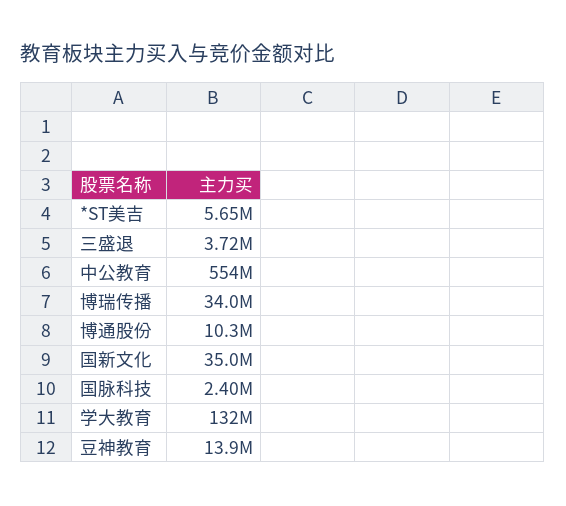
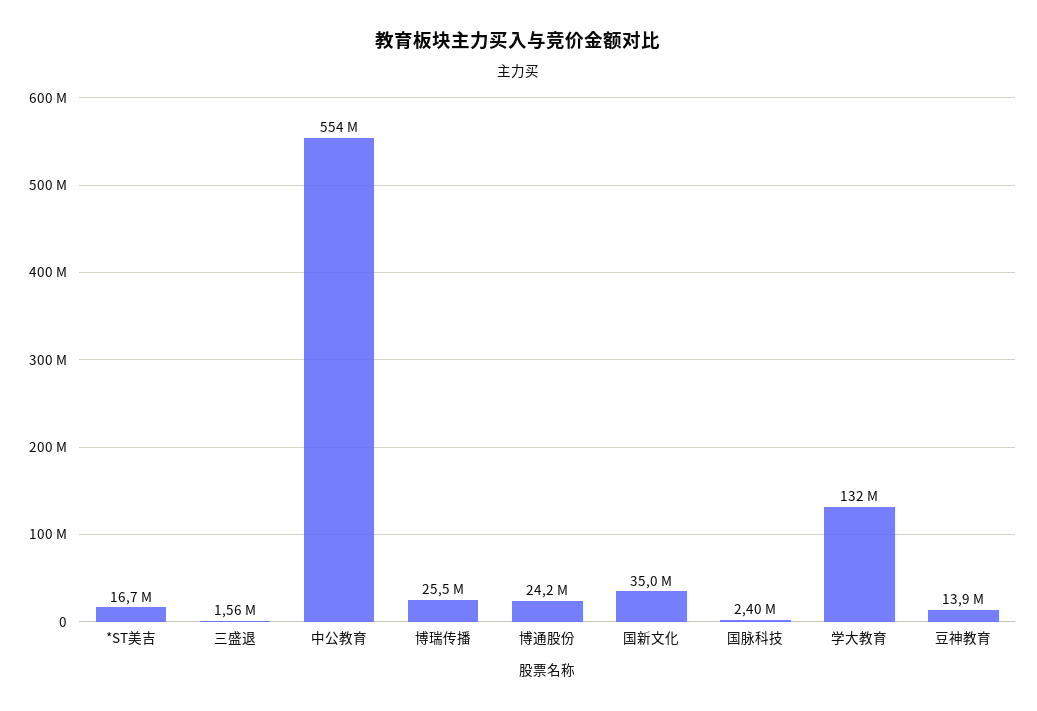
*ST美吉: 5650000 -> 16700000
三盛退: 3720000 -> 1560000
博瑞传播: 34000000 -> 25500000
博通股份: 10300000 -> 24200000

